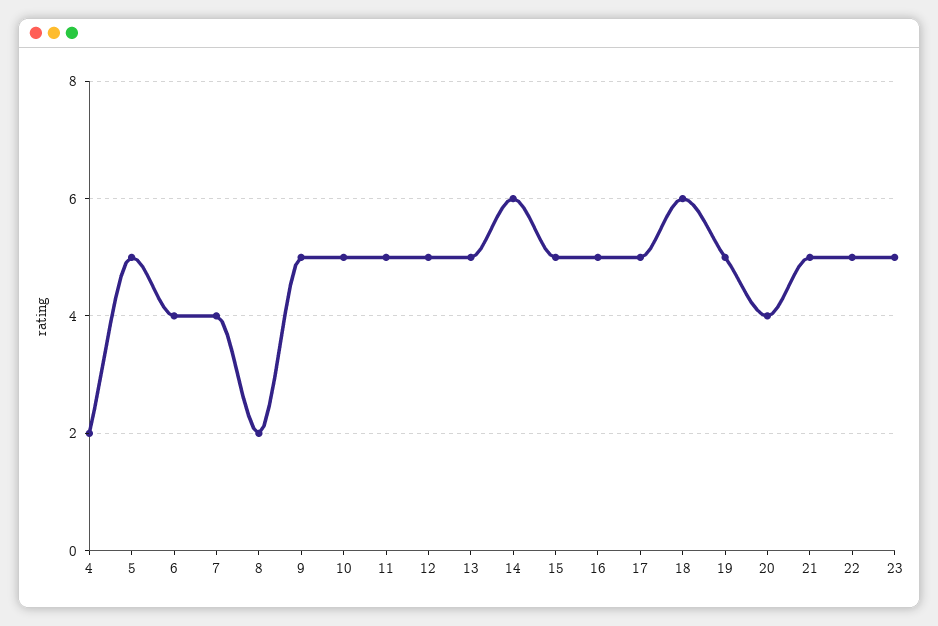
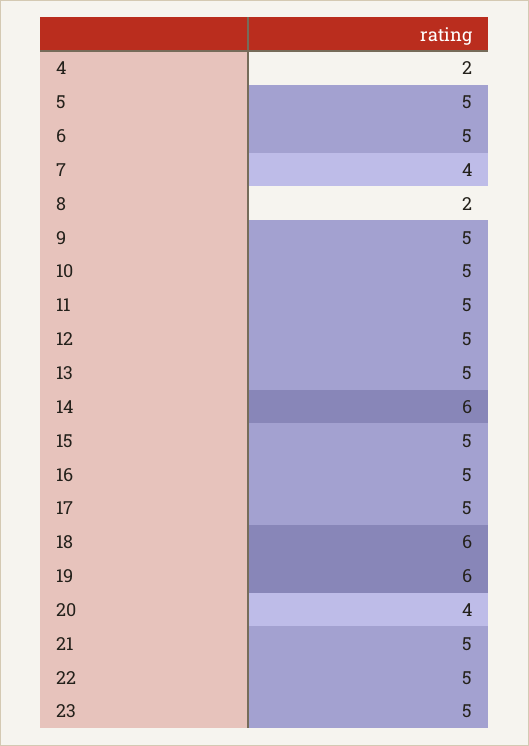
6: 4 -> 5
19: 5 -> 6

